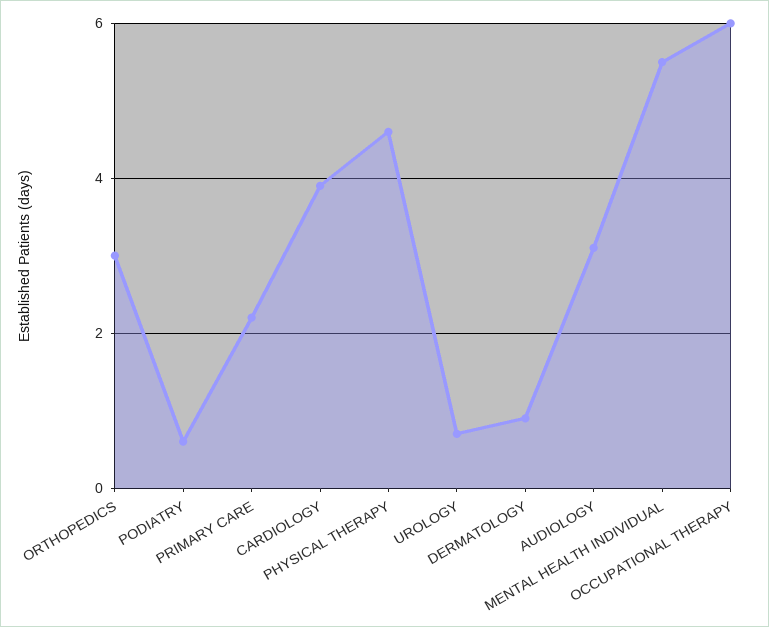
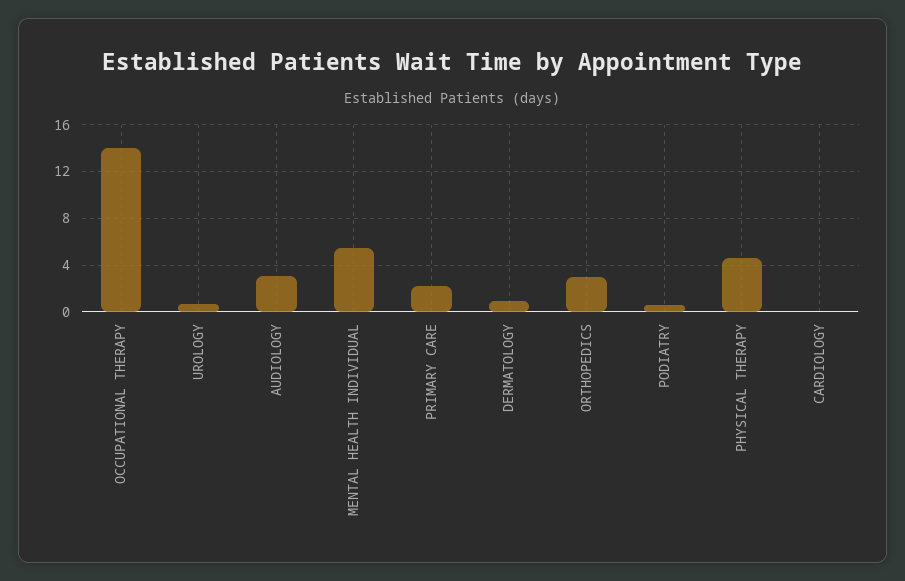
CARDIOLOGY: 4 -> 0
OCCUPATIONAL THERAPY: 6 -> 14

